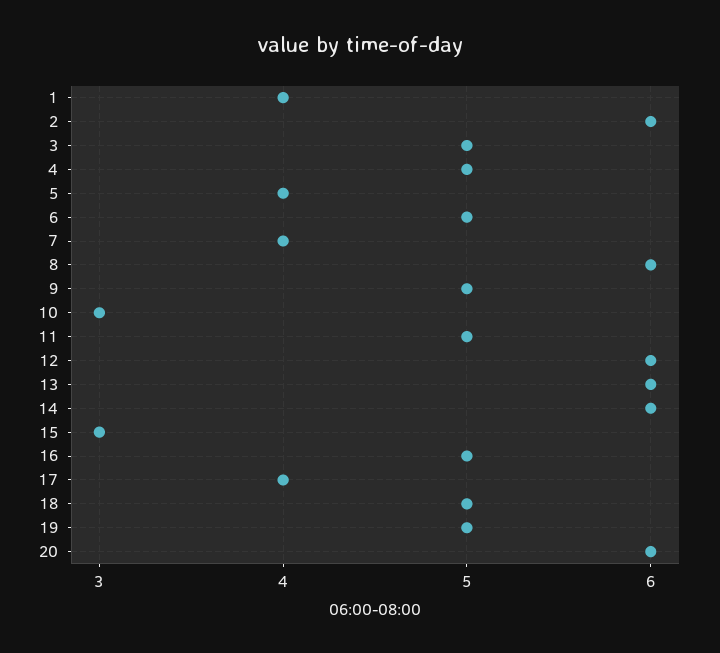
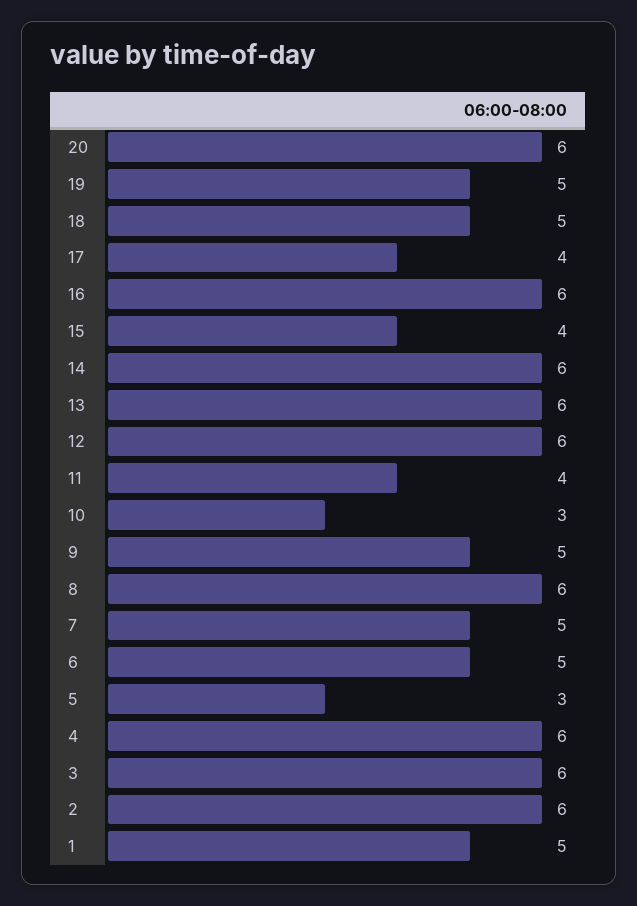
1: 4 -> 5
3: 5 -> 6
4: 5 -> 6
5: 4 -> 3
7: 4 -> 5
11: 5 -> 4
15: 3 -> 4
16: 5 -> 6

